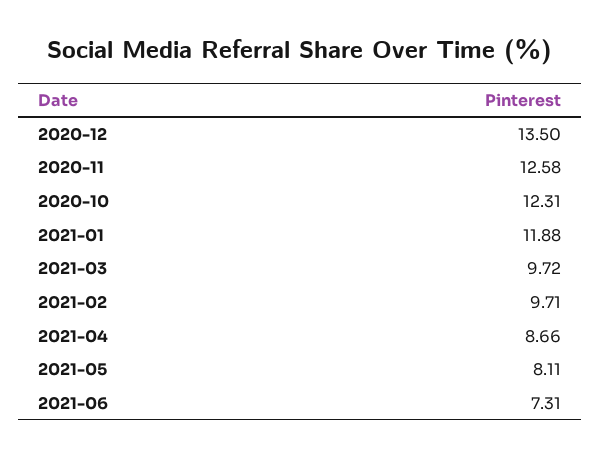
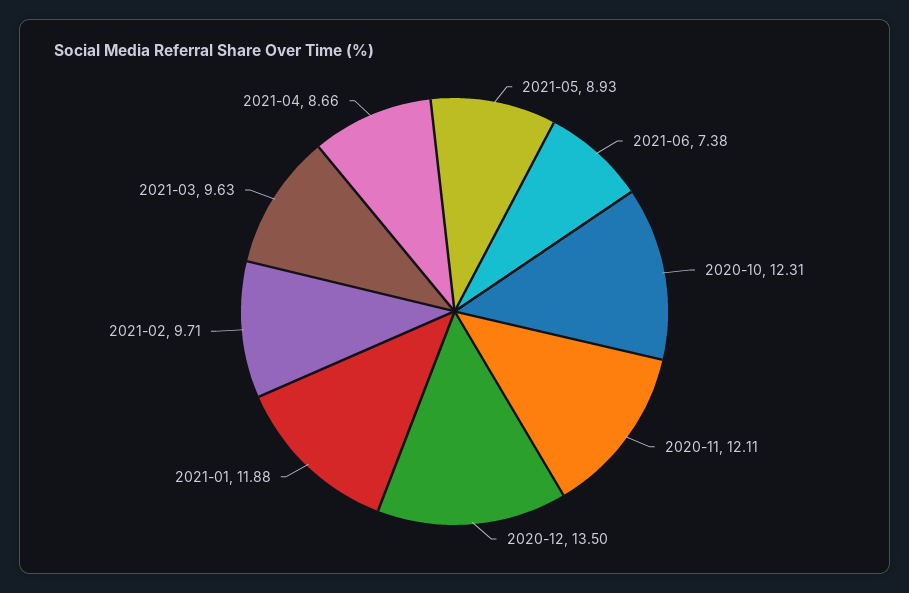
2020-11: 12.58 -> 12.11
2021-03: 9.72 -> 9.63
2021-05: 8.11 -> 8.93
2021-06: 7.31 -> 7.38

